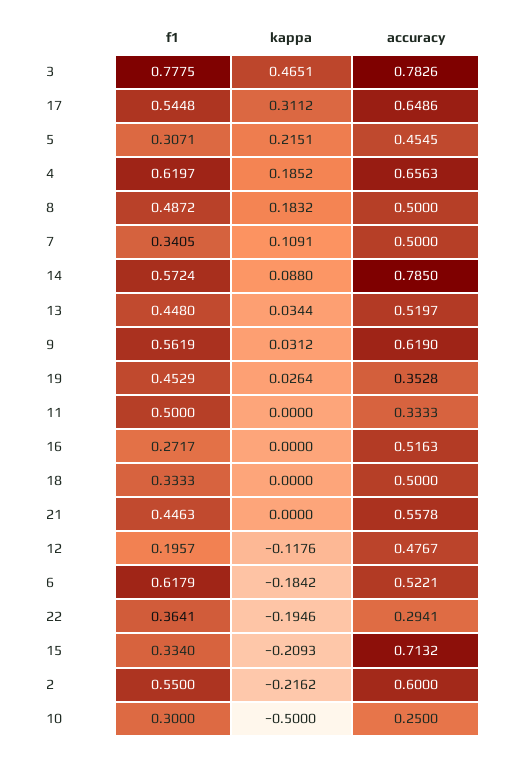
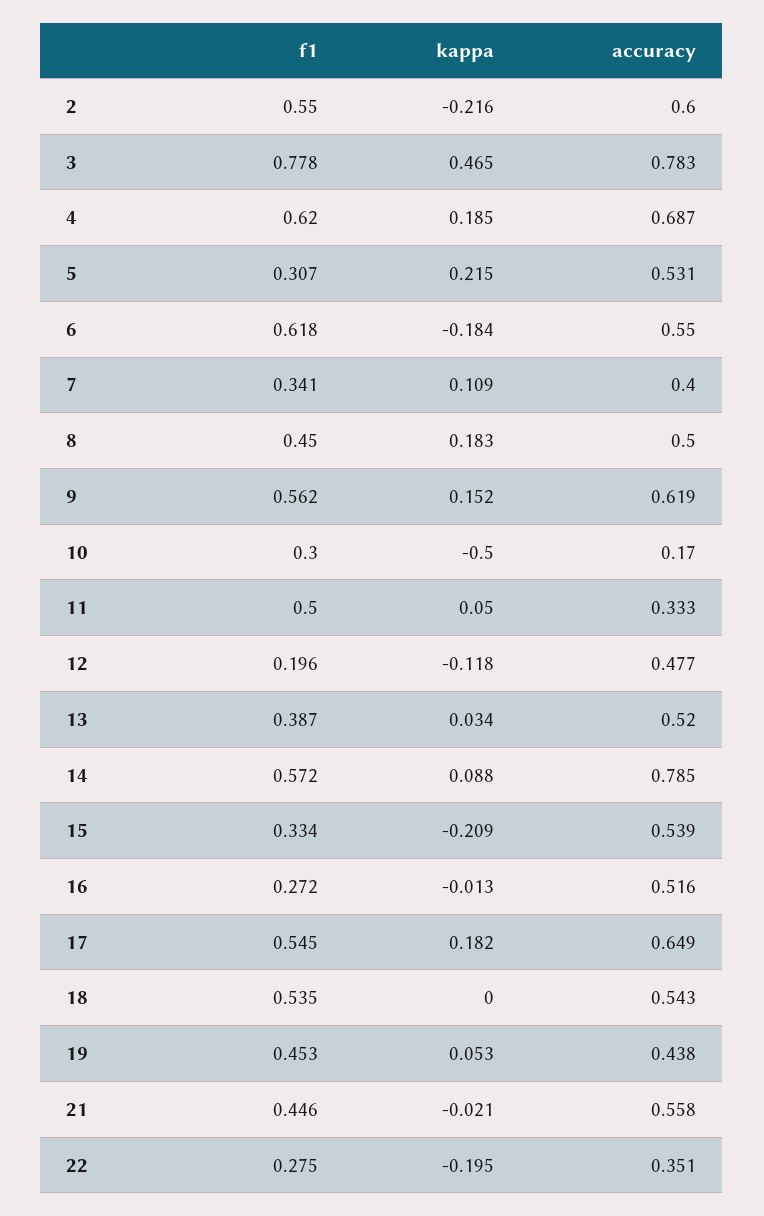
kappa, 17: 0.3112 -> 0.182
accuracy, 5: 0.4545 -> 0.531
accuracy, 4: 0.6563 -> 0.687
f1, 8: 0.4872 -> 0.45
accuracy, 7: 0.5 -> 0.4
f1, 13: 0.448 -> 0.387
kappa, 9: 0.0312 -> 0.152
kappa, 19: 0.0264 -> 0.053
accuracy, 19: 0.3528 -> 0.438
kappa, 11: 0 -> 0.05
kappa, 16: 0 -> -0.013
f1, 18: 0.3333 -> 0.535
accuracy, 18: 0.5 -> 0.543
kappa, 21: 0 -> -0.021
accuracy, 6: 0.5221 -> 0.55
f1, 22: 0.3641 -> 0.275
accuracy, 22: 0.2941 -> 0.351
accuracy, 15: 0.7132 -> 0.539
accuracy, 10: 0.25 -> 0.17

